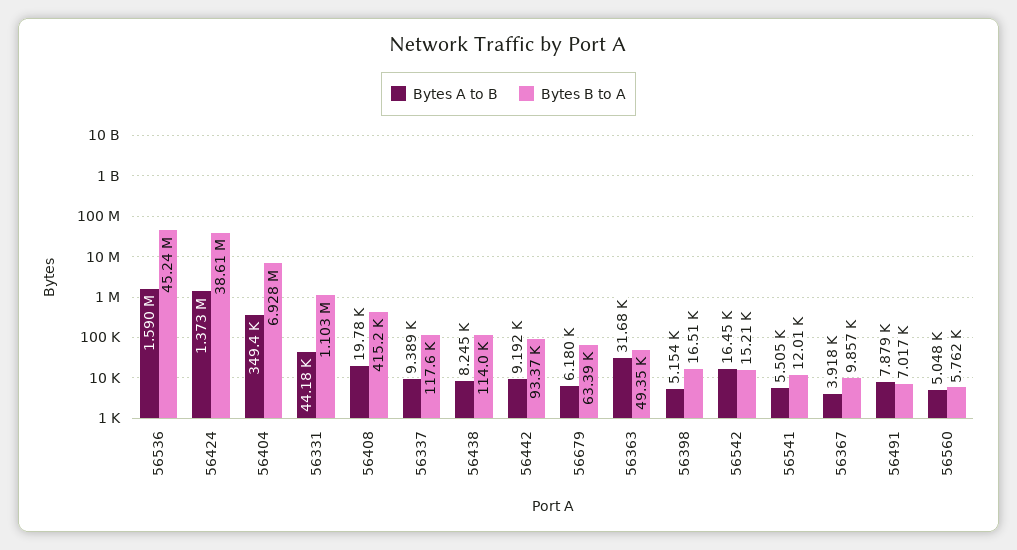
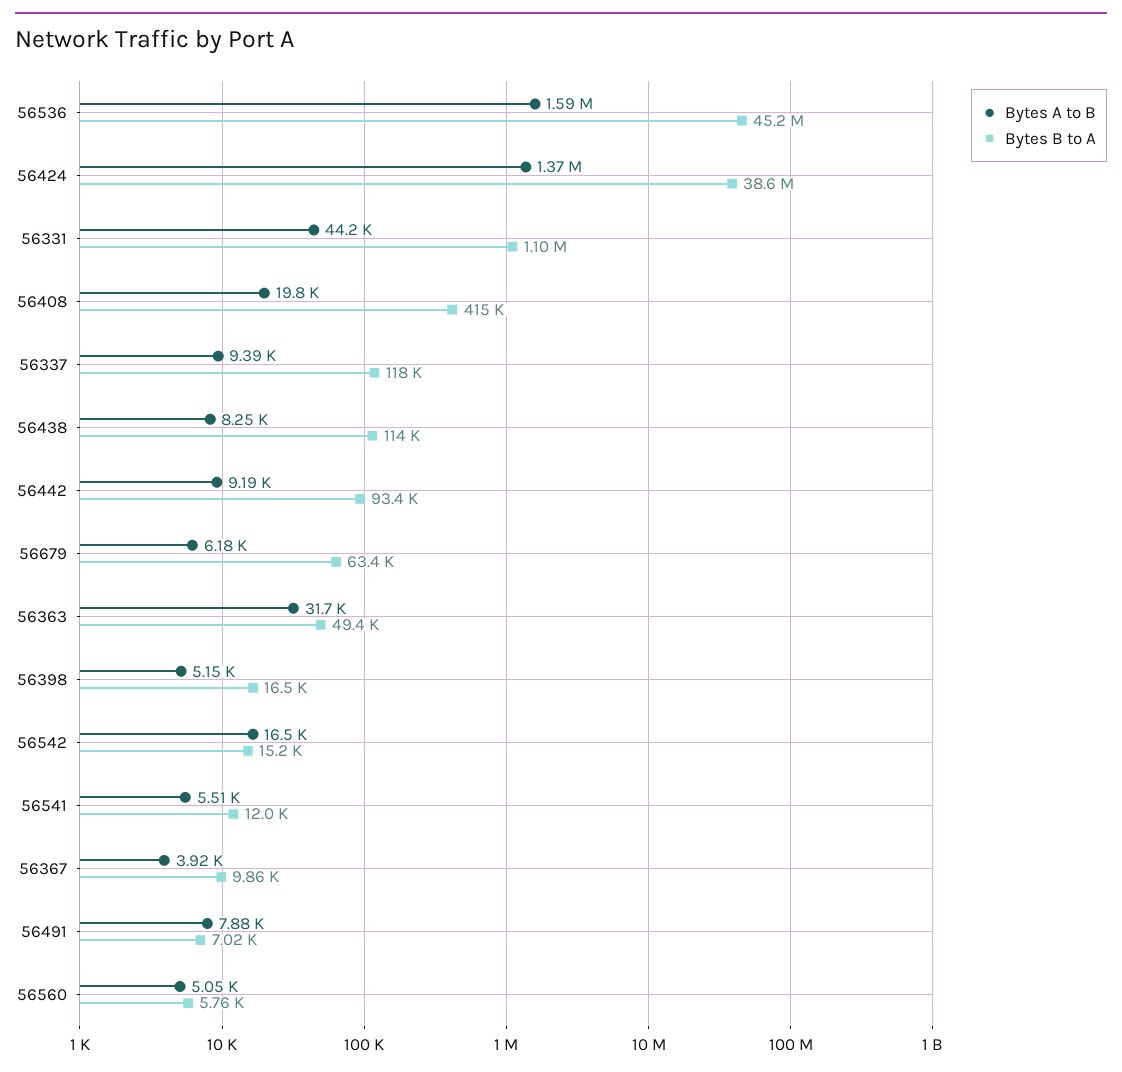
Bytes A to B, 56404: 349400 -> none
Bytes B to A, 56404: 6928000 -> none

